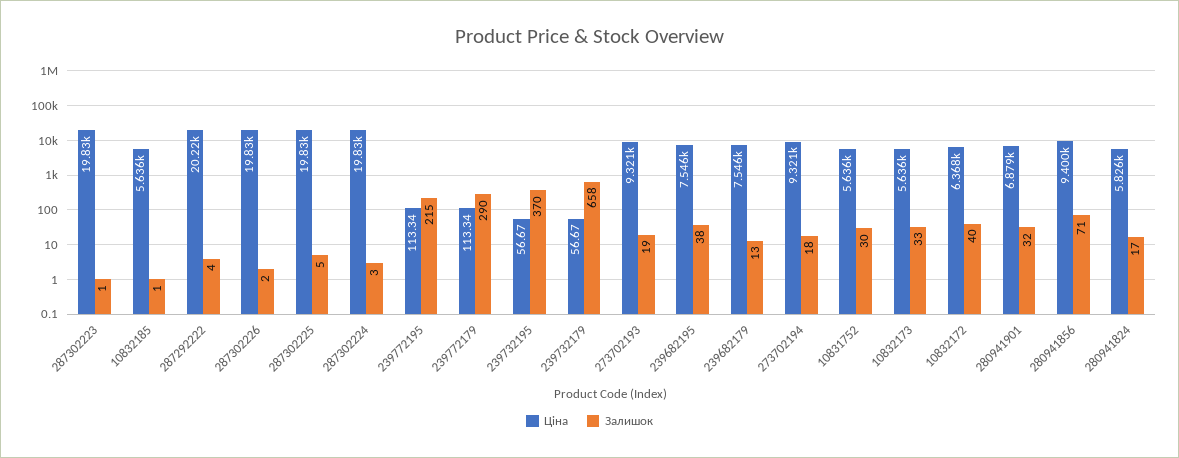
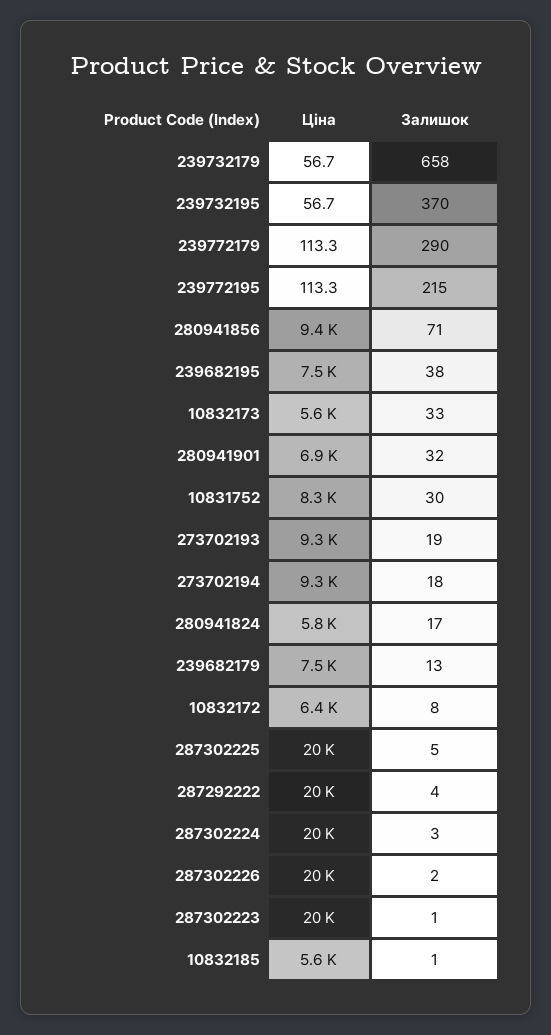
Ціна, 10831752: 5636 -> 8300
Залишок, 10832172: 40 -> 8

